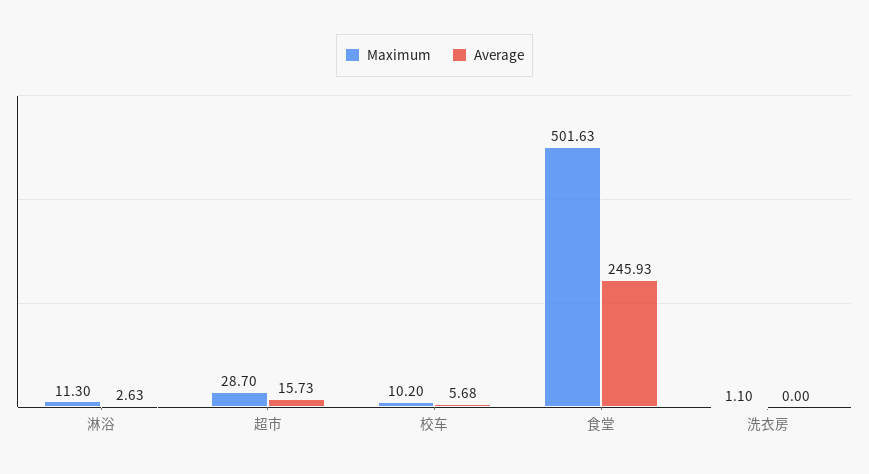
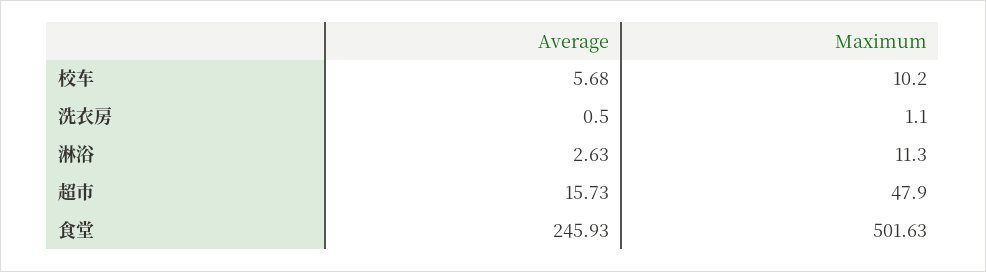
Maximum, 超市: 28.7 -> 47.9
Average, 洗衣房: 0 -> 0.5

